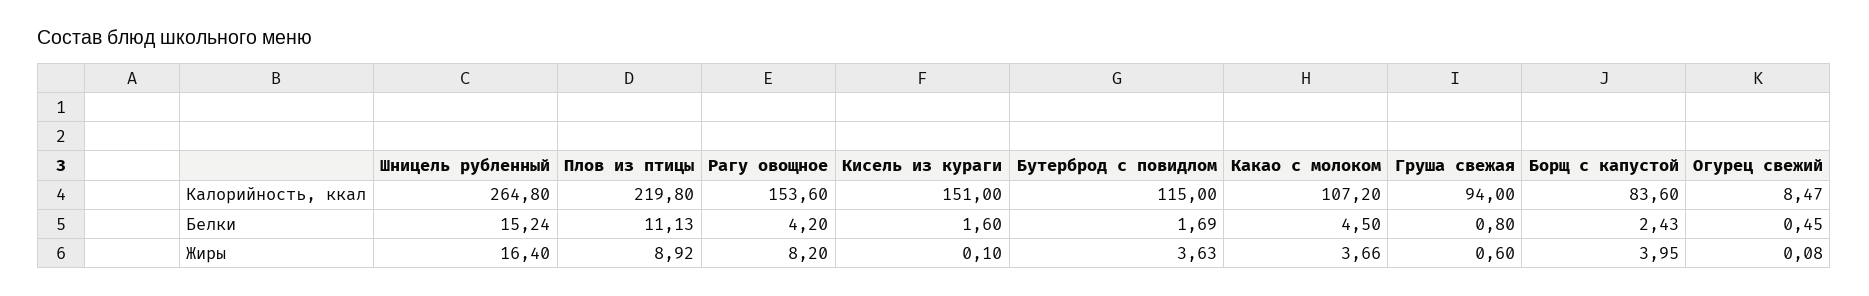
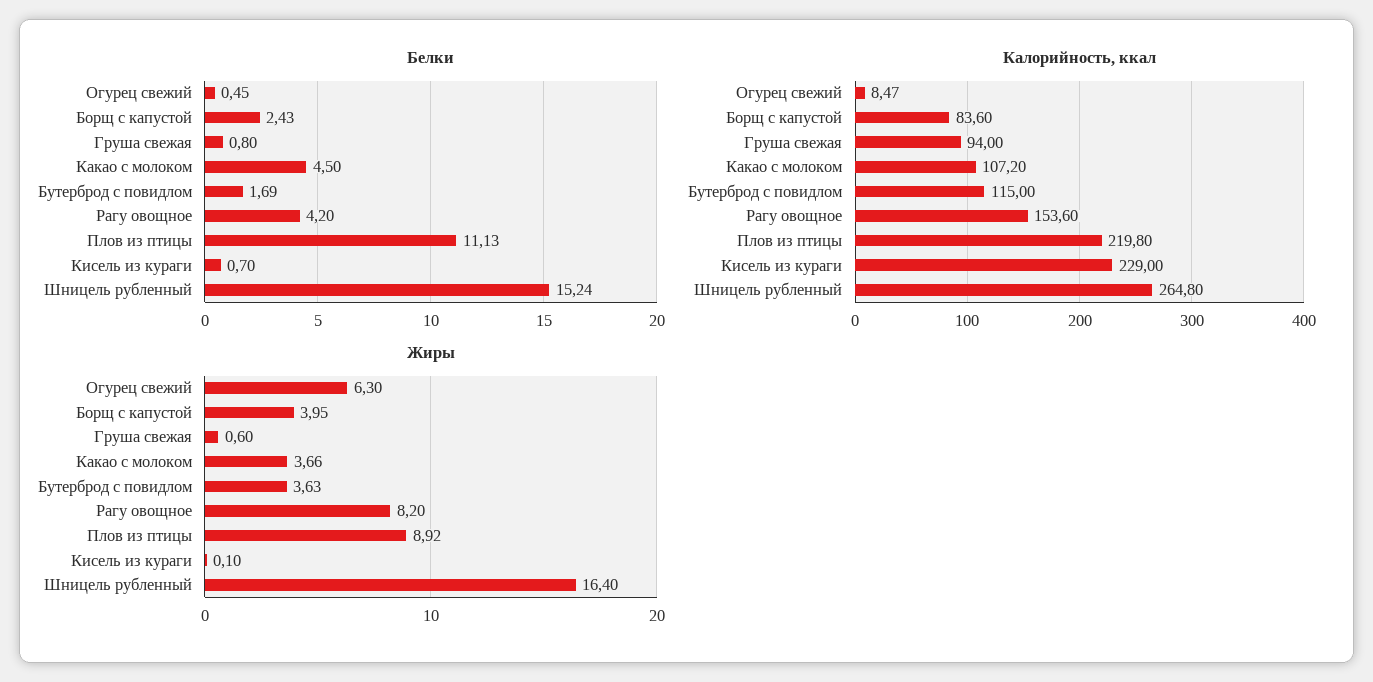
Калорийность, ккал, Кисель из кураги: 151 -> 229
Белки, Кисель из кураги: 1.6 -> 0.7
Жиры, Огурец свежий: 0.08 -> 6.3

